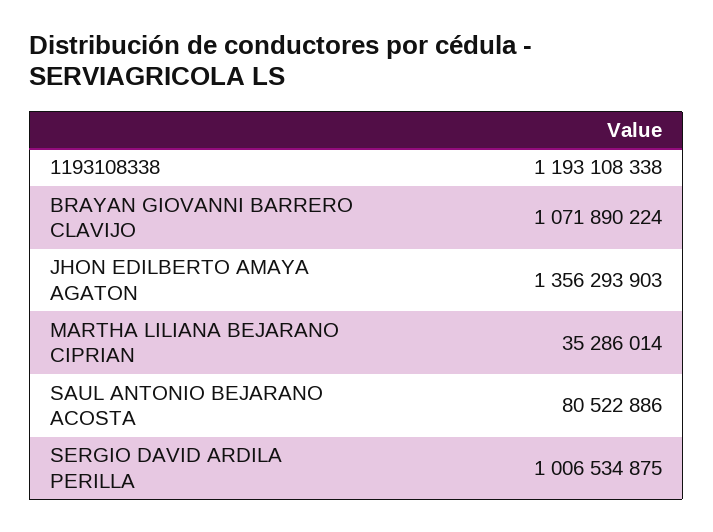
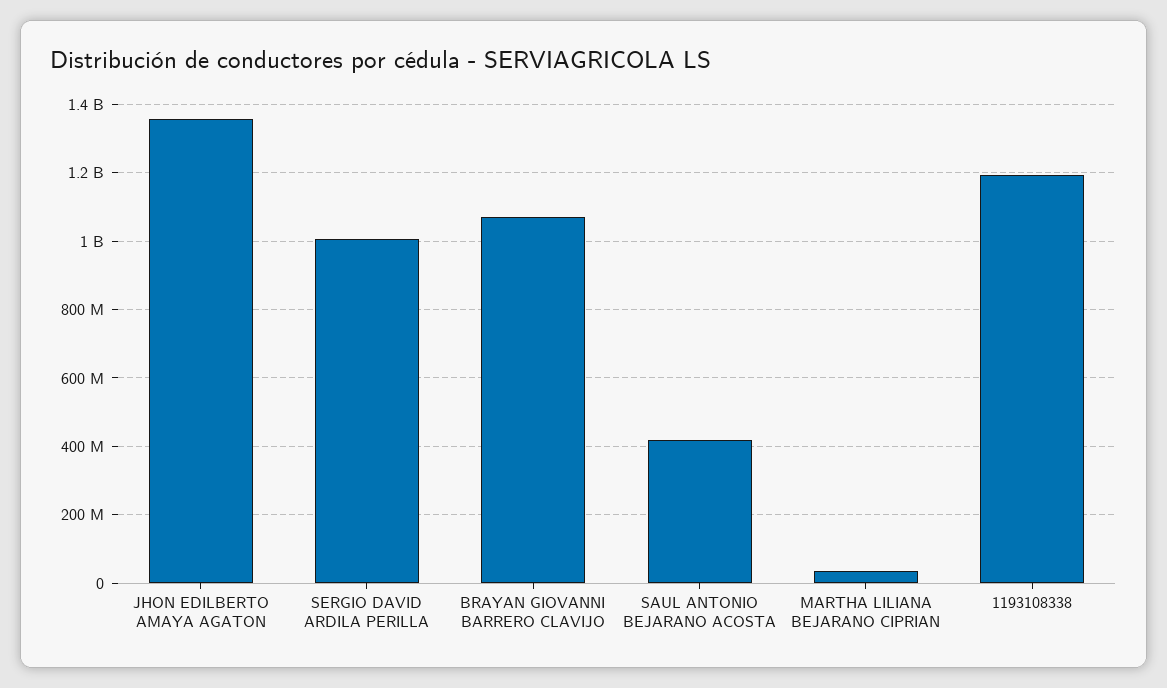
SAUL ANTONIO BEJARANO ACOSTA: 80522886 -> 420000000

